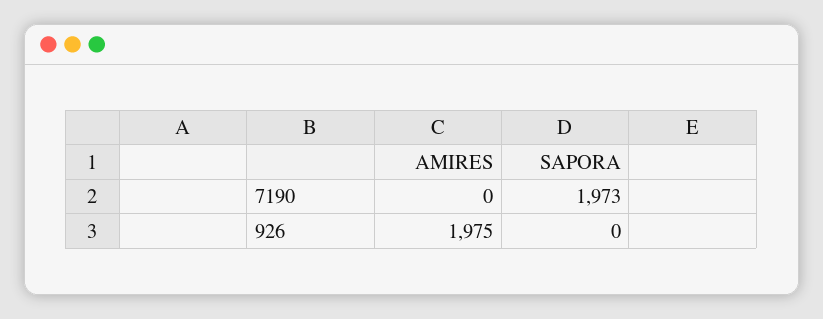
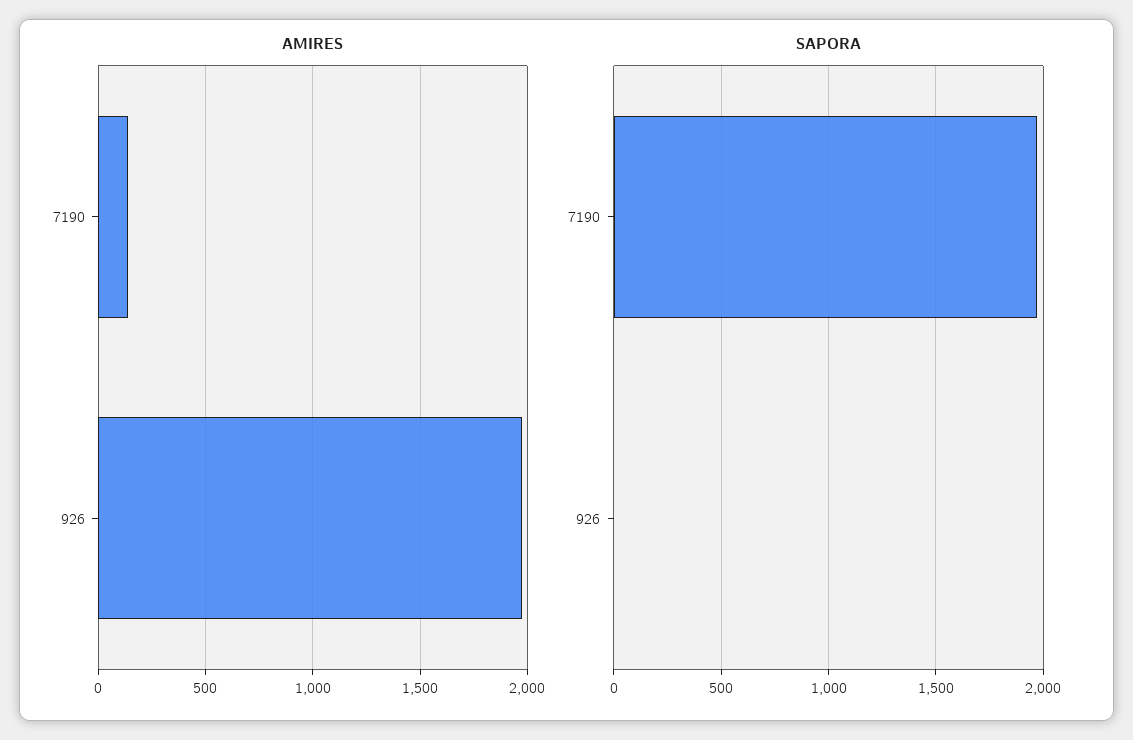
AMIRES, 7190: 0 -> 150

